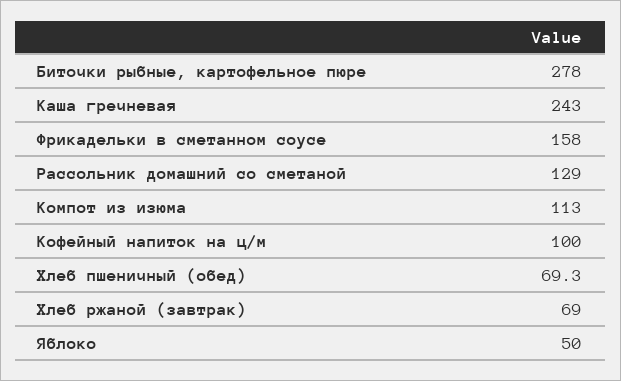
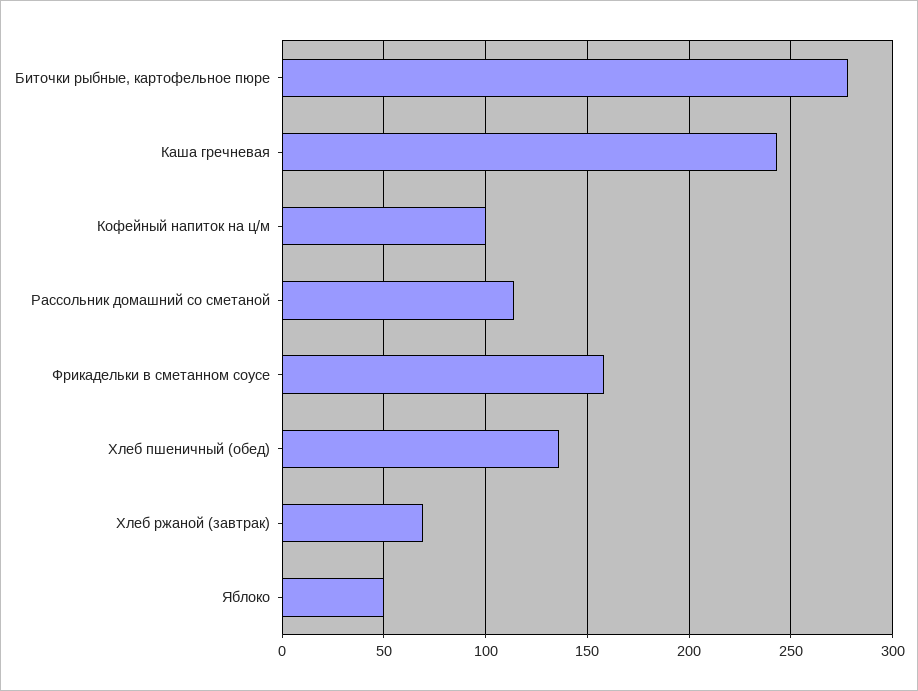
Рассольник домашний со сметаной: 129 -> 115
Компот из изюма: 113 -> none
Хлеб пшеничный (обед): 69.3 -> 135

